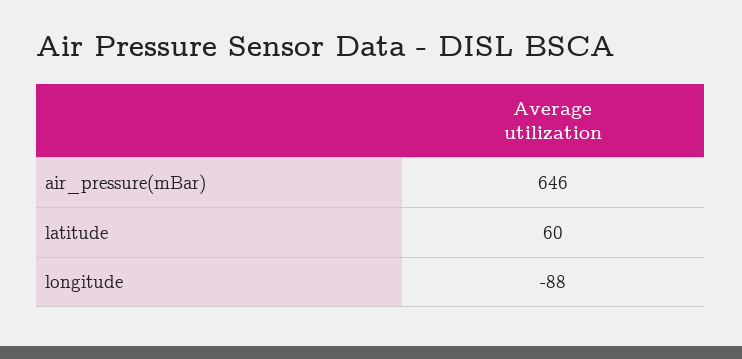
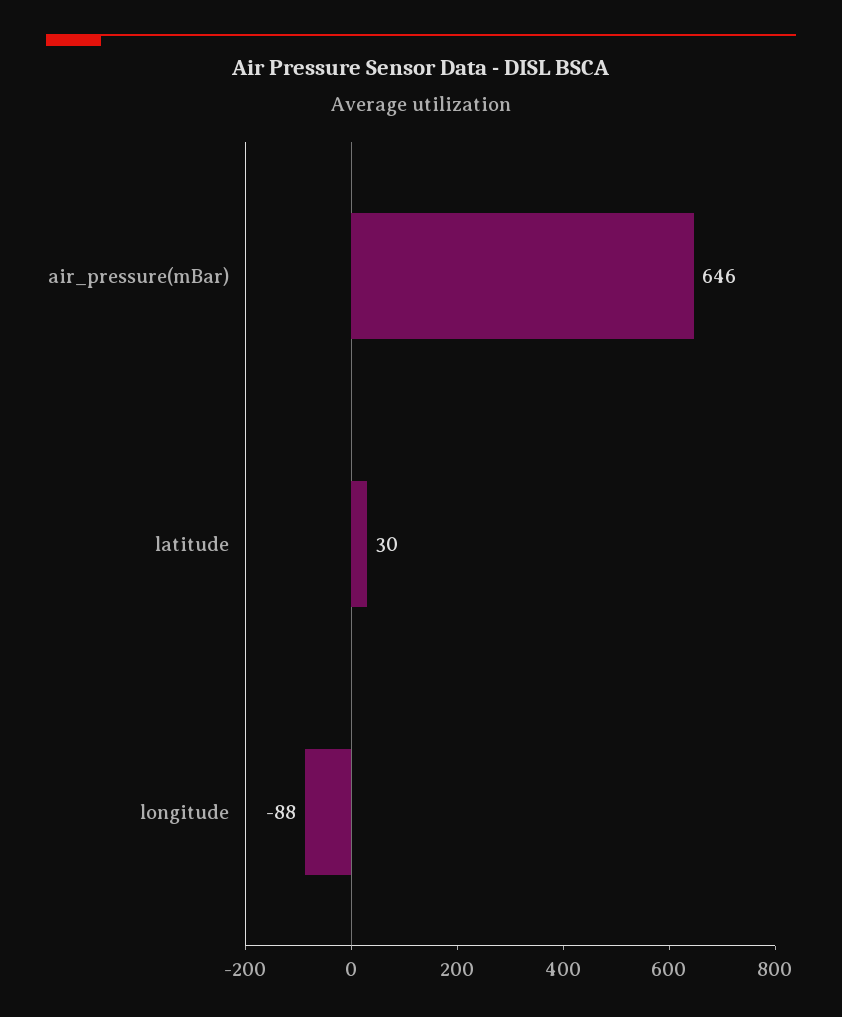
latitude: 60 -> 30

